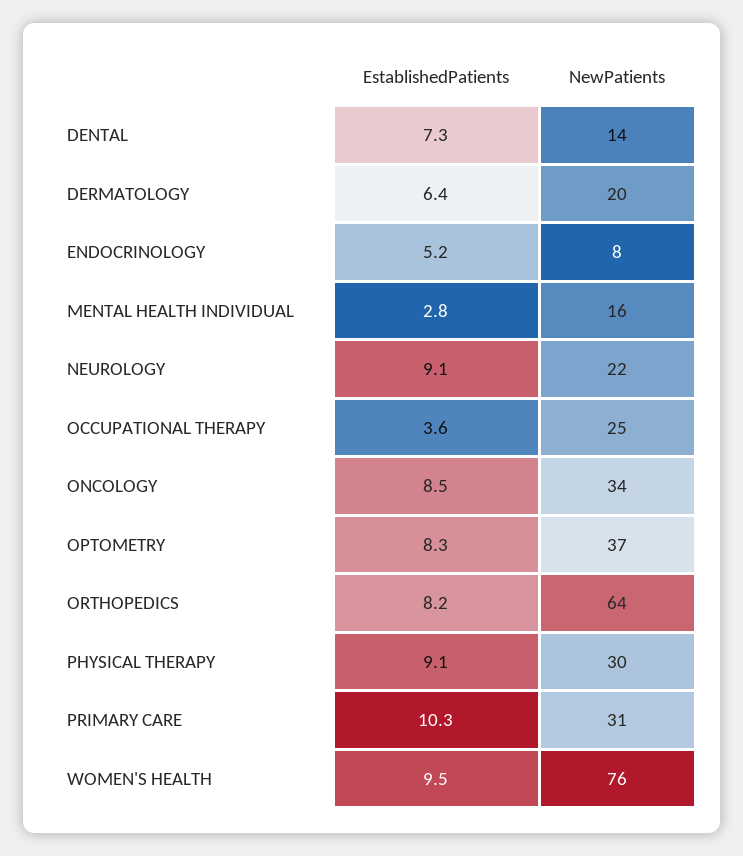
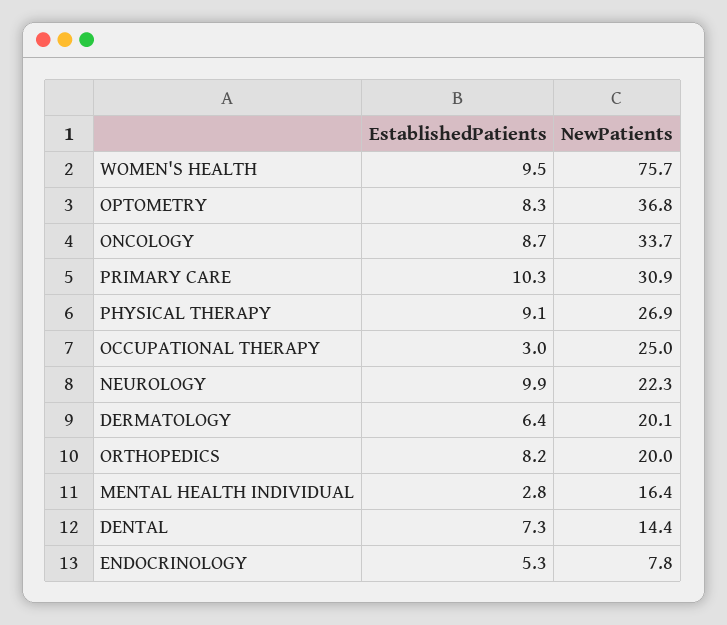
EstablishedPatients, ENDOCRINOLOGY: 5.2 -> 5.3
EstablishedPatients, NEUROLOGY: 9.1 -> 9.9
EstablishedPatients, OCCUPATIONAL THERAPY: 3.6 -> 3
EstablishedPatients, ONCOLOGY: 8.5 -> 8.7
NewPatients, ORTHOPEDICS: 64 -> 20
NewPatients, PHYSICAL THERAPY: 30 -> 26.9

